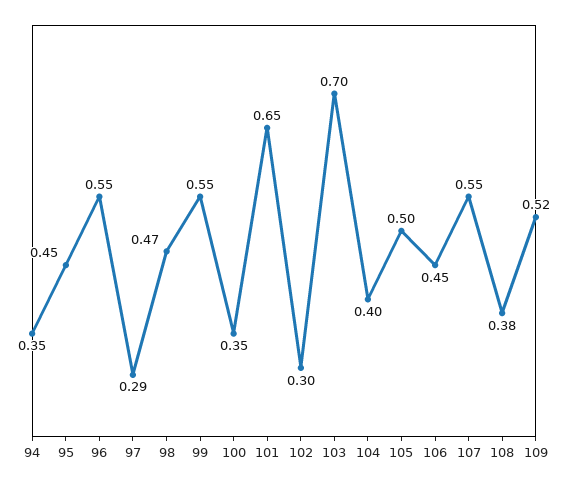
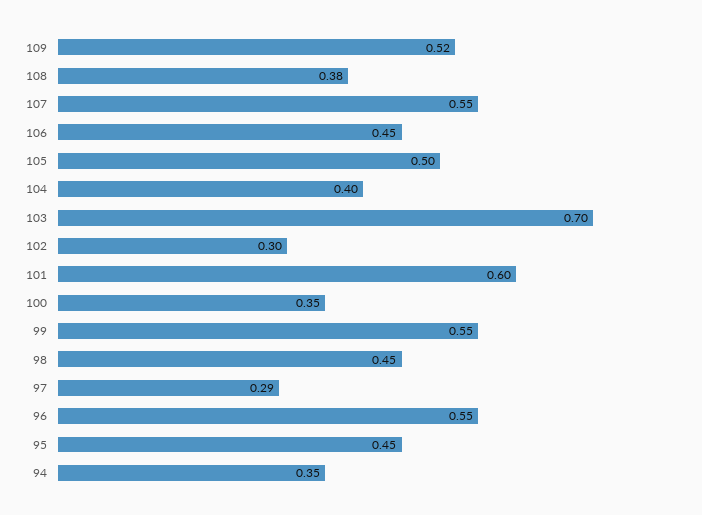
98: 0.47 -> 0.45
101: 0.65 -> 0.6

